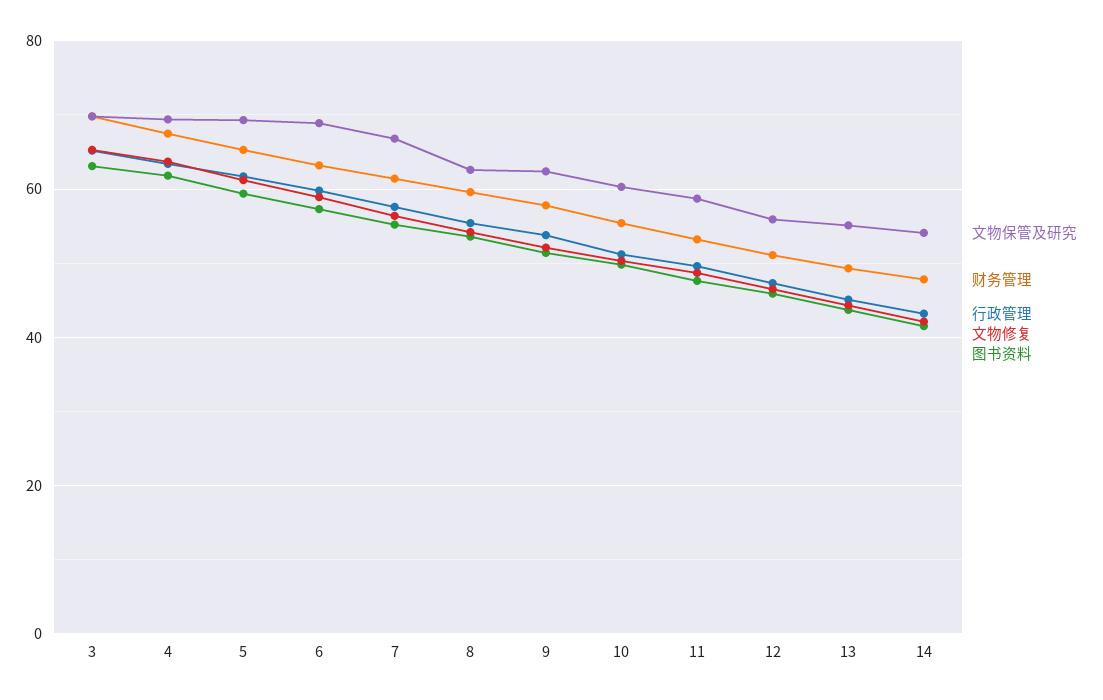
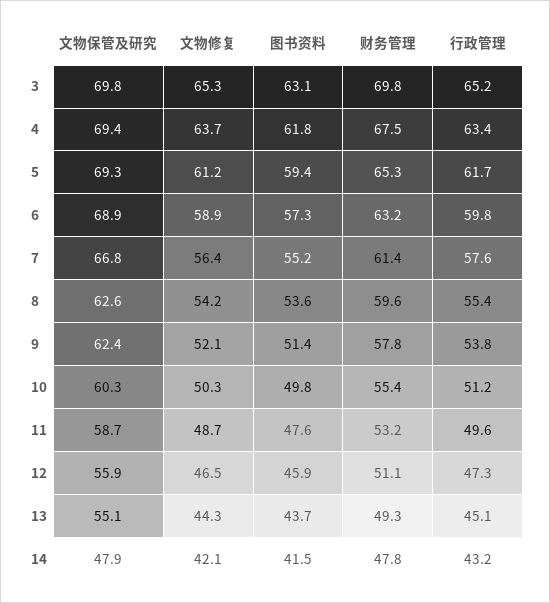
文物保管及研究, 14: 54 -> 47.9

